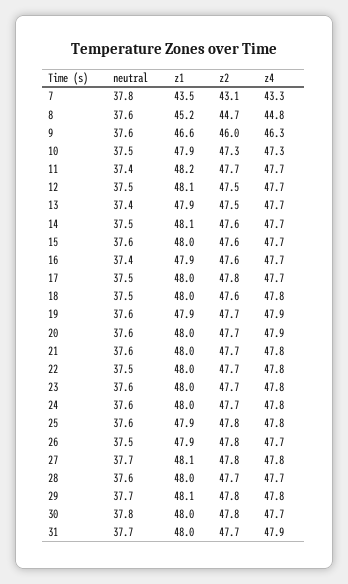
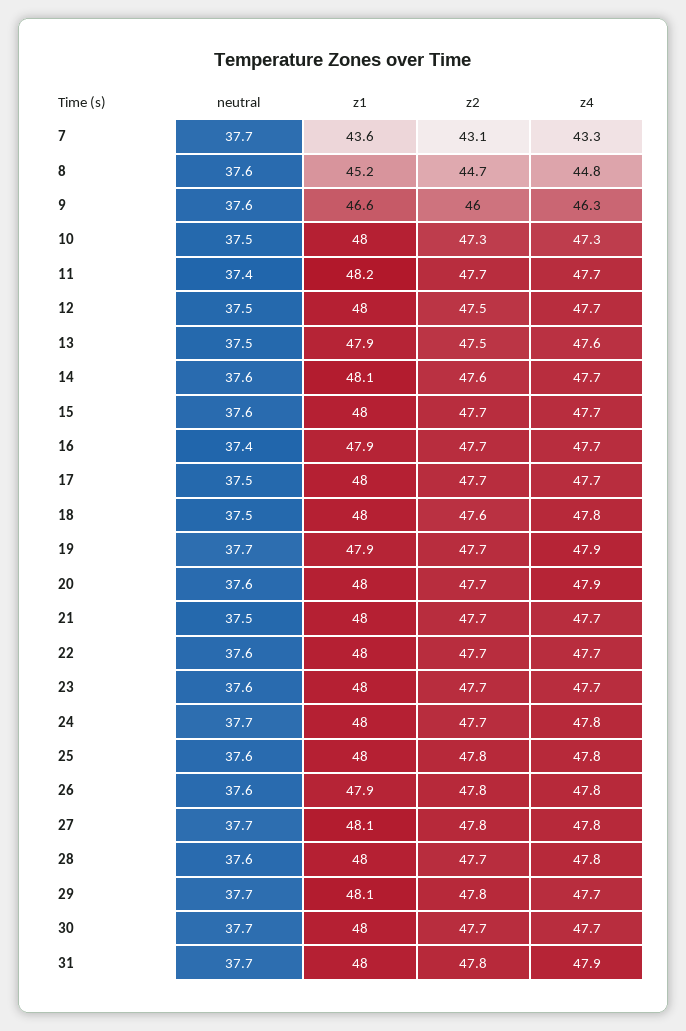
neutral, 7: 37.8 -> 37.7
z1, 7: 43.5 -> 43.6
z1, 10: 47.9 -> 48
z1, 12: 48.1 -> 48
neutral, 13: 37.4 -> 37.5
z4, 13: 47.7 -> 47.6
neutral, 14: 37.5 -> 37.6
z2, 15: 47.6 -> 47.7
z2, 16: 47.6 -> 47.7
z2, 17: 47.8 -> 47.7
neutral, 19: 37.6 -> 37.7
neutral, 21: 37.6 -> 37.5
z4, 21: 47.8 -> 47.7
neutral, 22: 37.5 -> 37.6
z4, 22: 47.8 -> 47.7
z4, 23: 47.8 -> 47.7
neutral, 24: 37.6 -> 37.7
z1, 25: 47.9 -> 48
neutral, 26: 37.5 -> 37.6
z4, 26: 47.7 -> 47.8
z4, 28: 47.7 -> 47.8
z4, 29: 47.8 -> 47.7
neutral, 30: 37.8 -> 37.7
z2, 30: 47.8 -> 47.7
z2, 31: 47.7 -> 47.8

